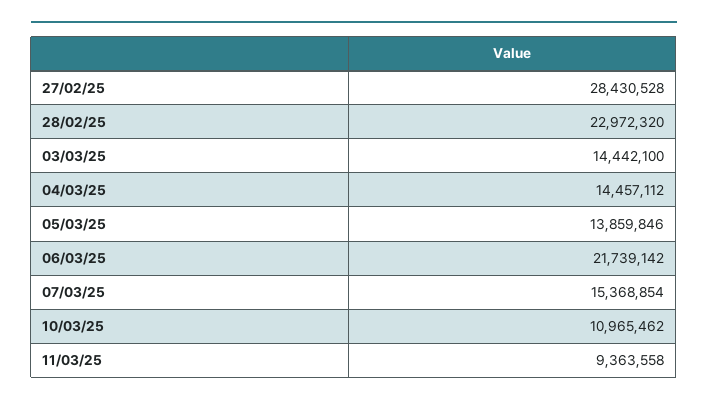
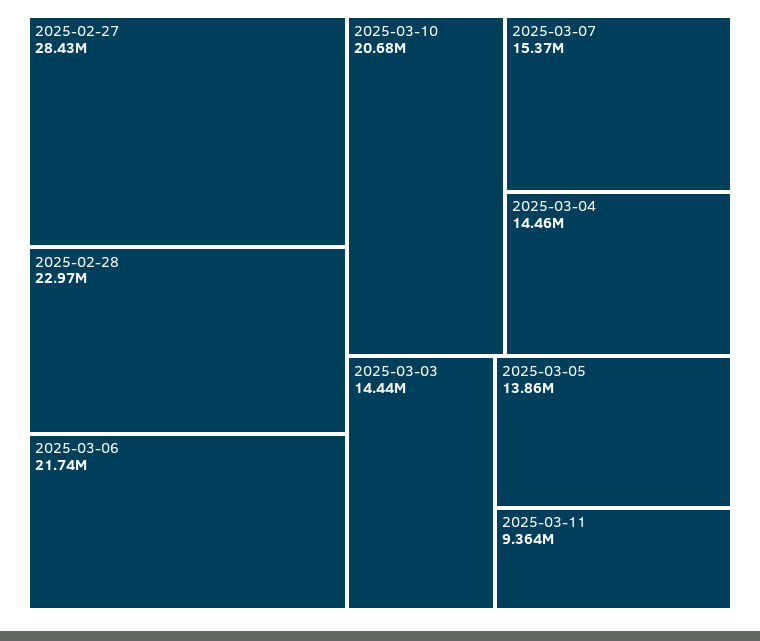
10/03/25: 10965462 -> 20680000

